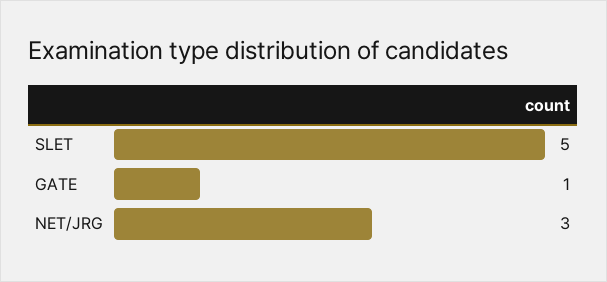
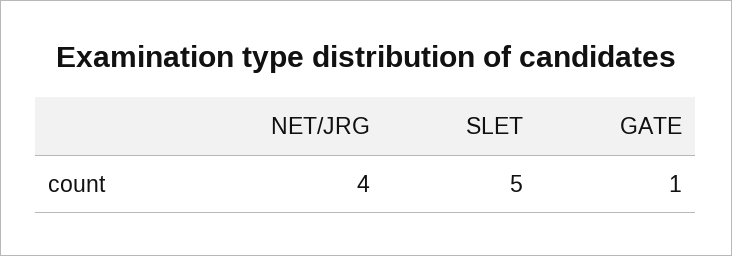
NET/JRG: 3 -> 4

